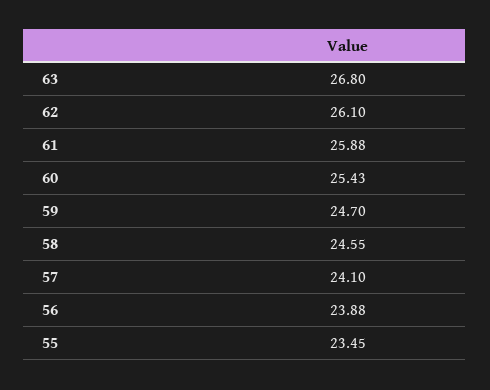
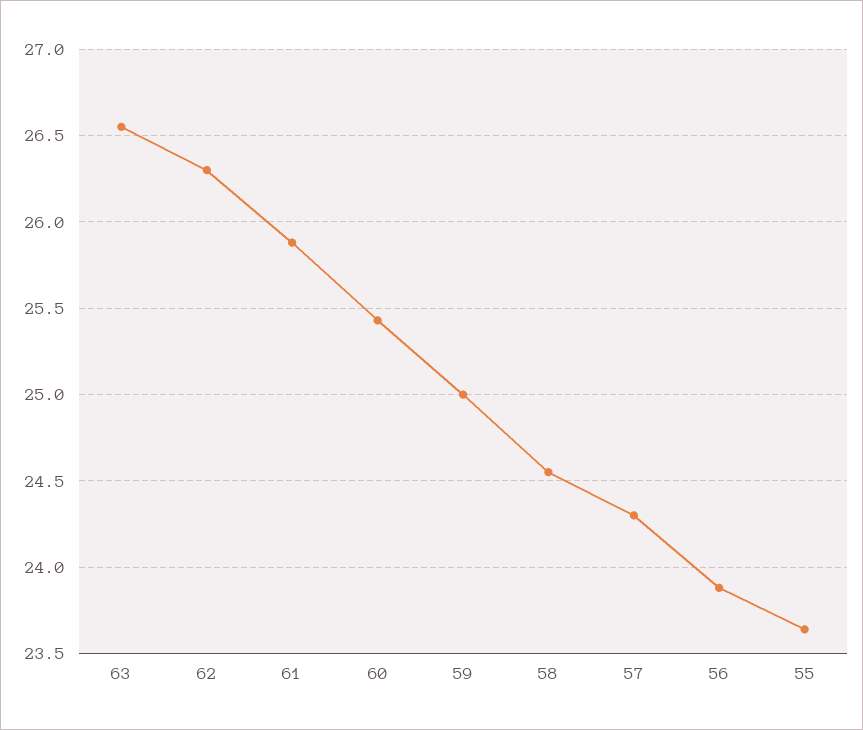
63: 26.8 -> 26.55
62: 26.1 -> 26.3
59: 24.7 -> 25
57: 24.1 -> 24.3
55: 23.45 -> 23.65

